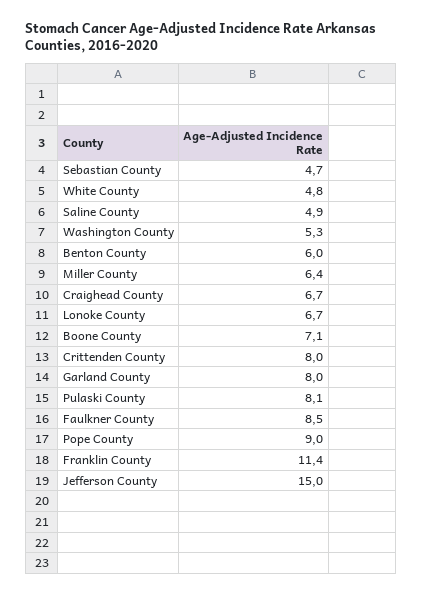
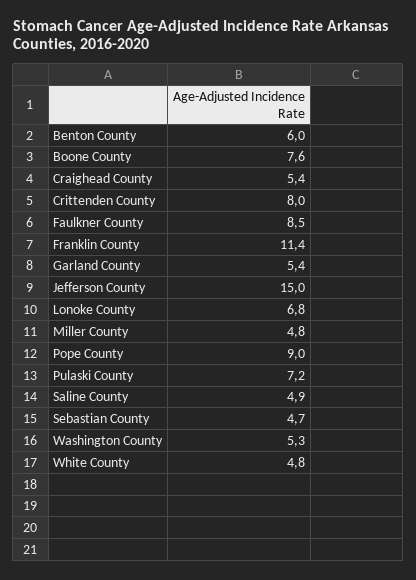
Miller County: 6.4 -> 4.8
Craighead County: 6.7 -> 5.4
Lonoke County: 6.7 -> 6.8
Boone County: 7.1 -> 7.6
Garland County: 8 -> 5.4
Pulaski County: 8.1 -> 7.2

